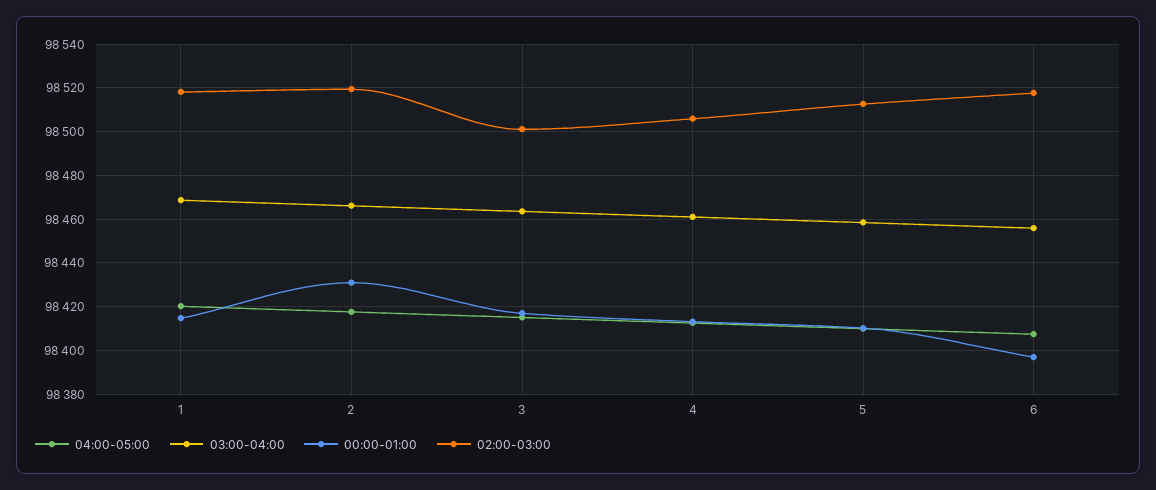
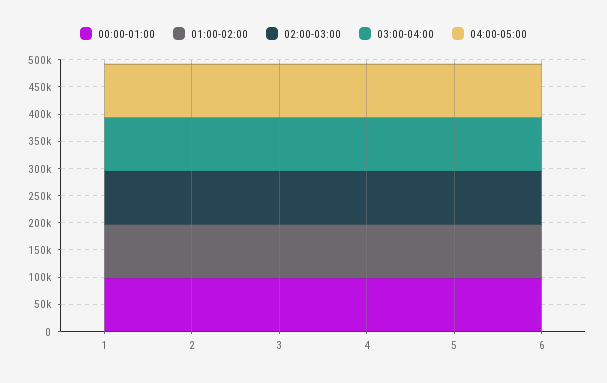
01:00-02:00, 1: none -> 100000
01:00-02:00, 2: none -> 100000
01:00-02:00, 3: none -> 100000
01:00-02:00, 4: none -> 100000
01:00-02:00, 5: none -> 100000
01:00-02:00, 6: none -> 100000

